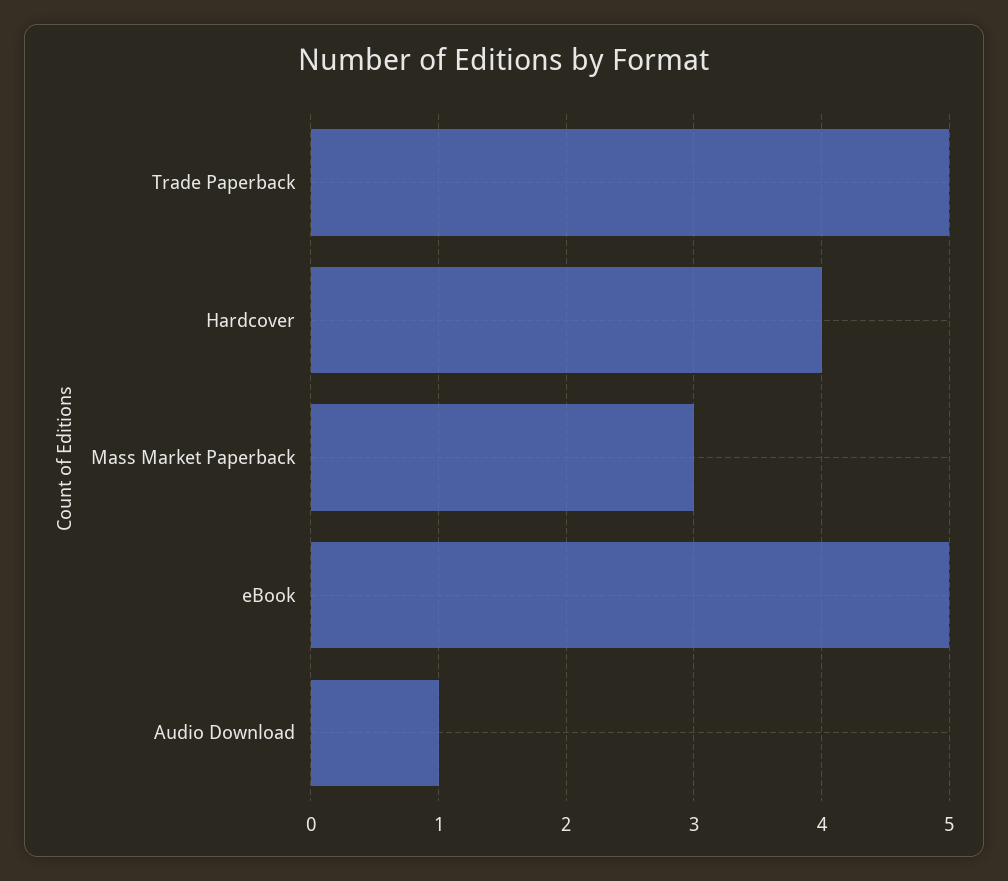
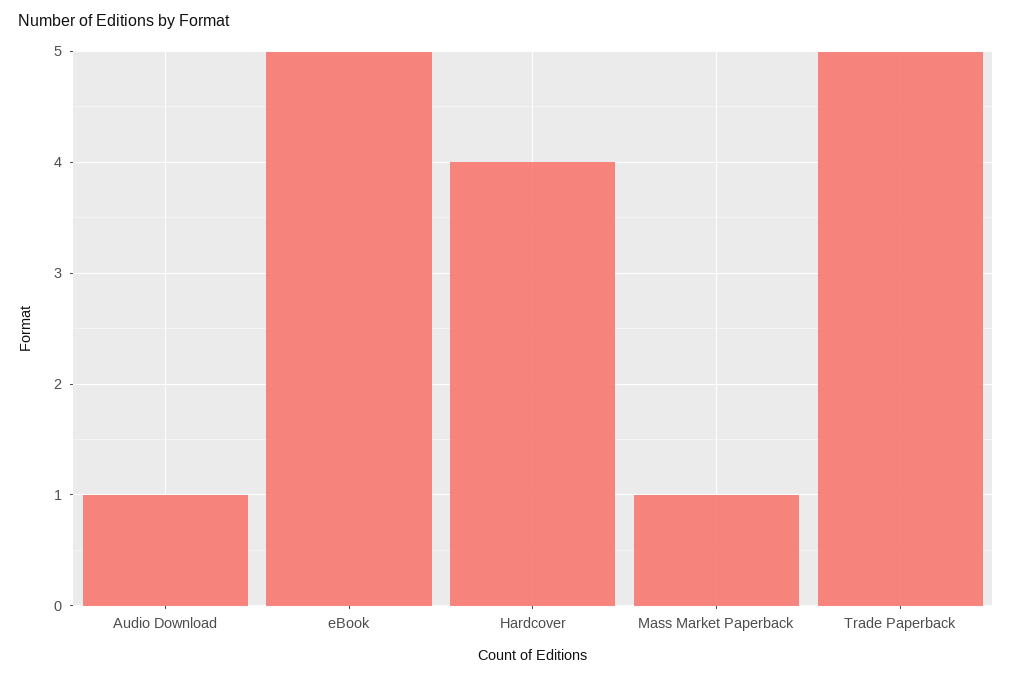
Mass Market Paperback: 3 -> 1

